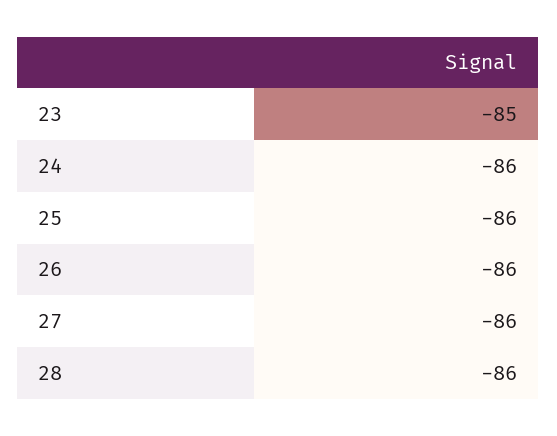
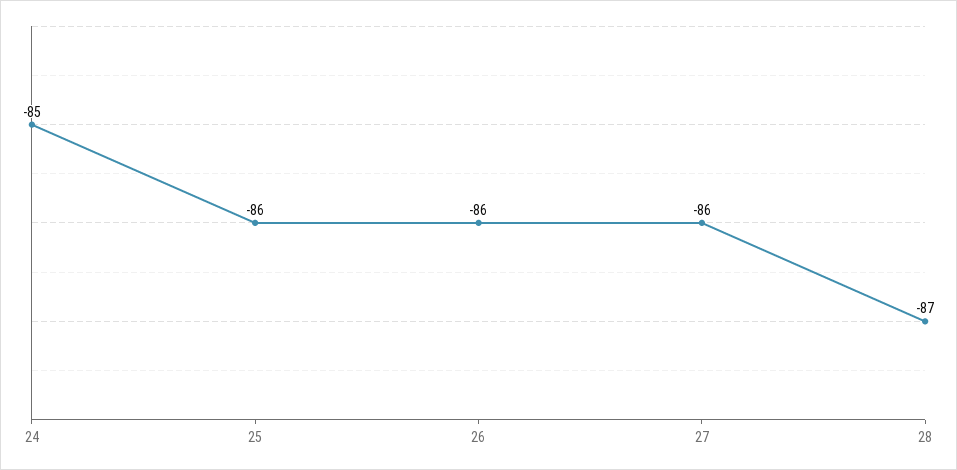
23: -85 -> none
24: -86 -> -85
28: -86 -> -87

